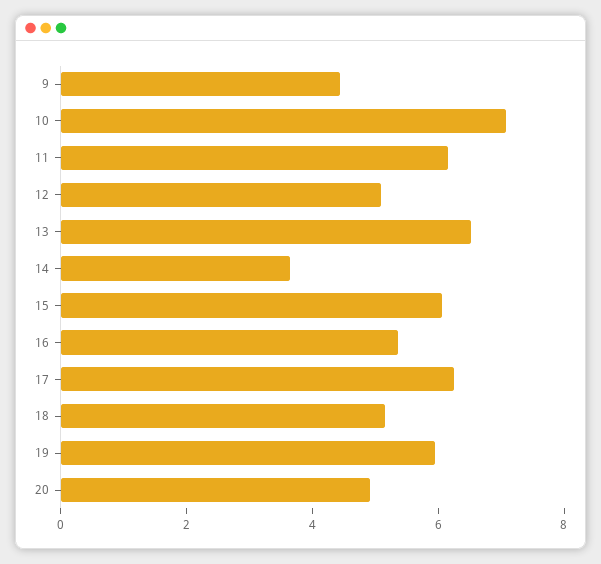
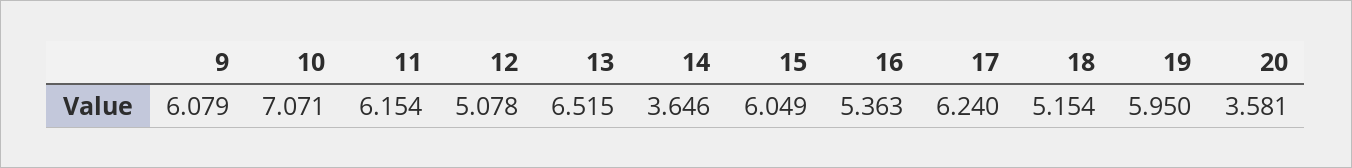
9: 4.5 -> 6.079
20: 5 -> 3.581

